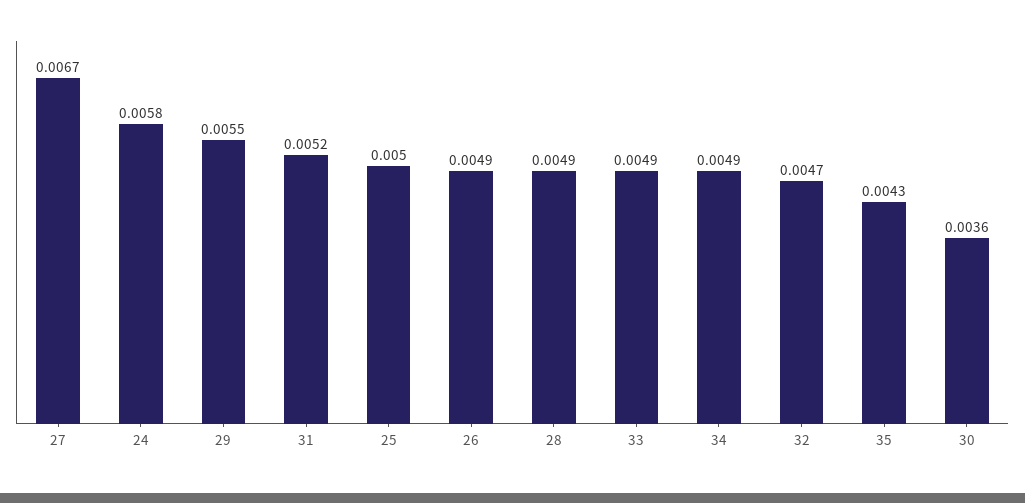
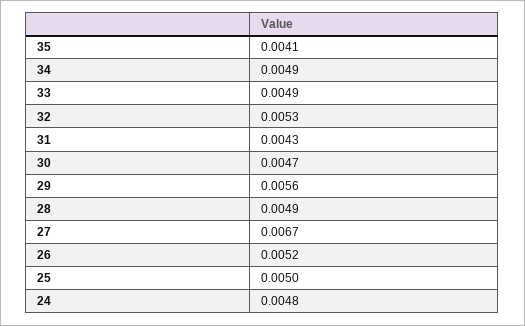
24: 0.0058 -> 0.0048
29: 0.0055 -> 0.0056
31: 0.0052 -> 0.0043
26: 0.0049 -> 0.0052
32: 0.0047 -> 0.0053
35: 0.0043 -> 0.0041
30: 0.0036 -> 0.0047

